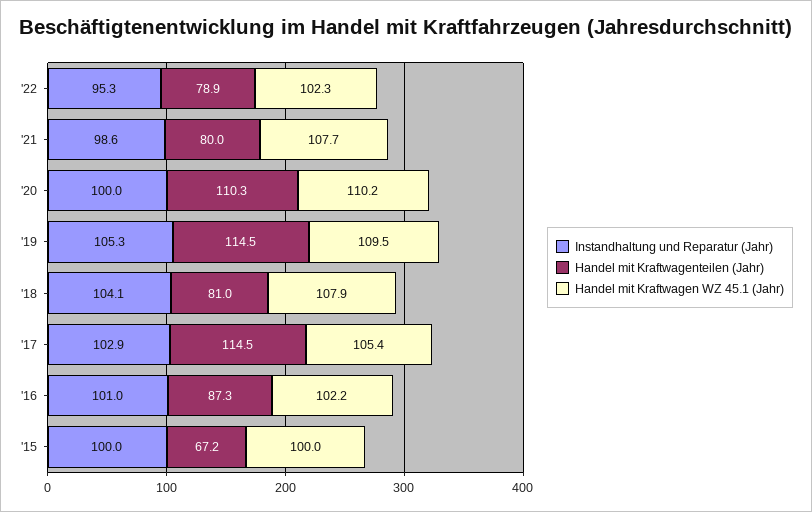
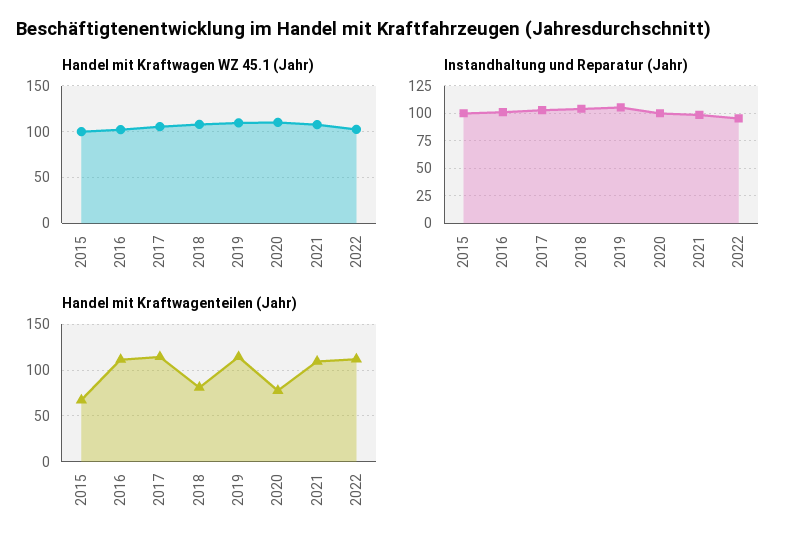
Handel mit Kraftwagenteilen (Jahr), '22: 78.9 -> 110
Handel mit Kraftwagenteilen (Jahr), '21: 80 -> 110
Handel mit Kraftwagenteilen (Jahr), '20: 110.3 -> 80
Handel mit Kraftwagenteilen (Jahr), '16: 87.3 -> 110

